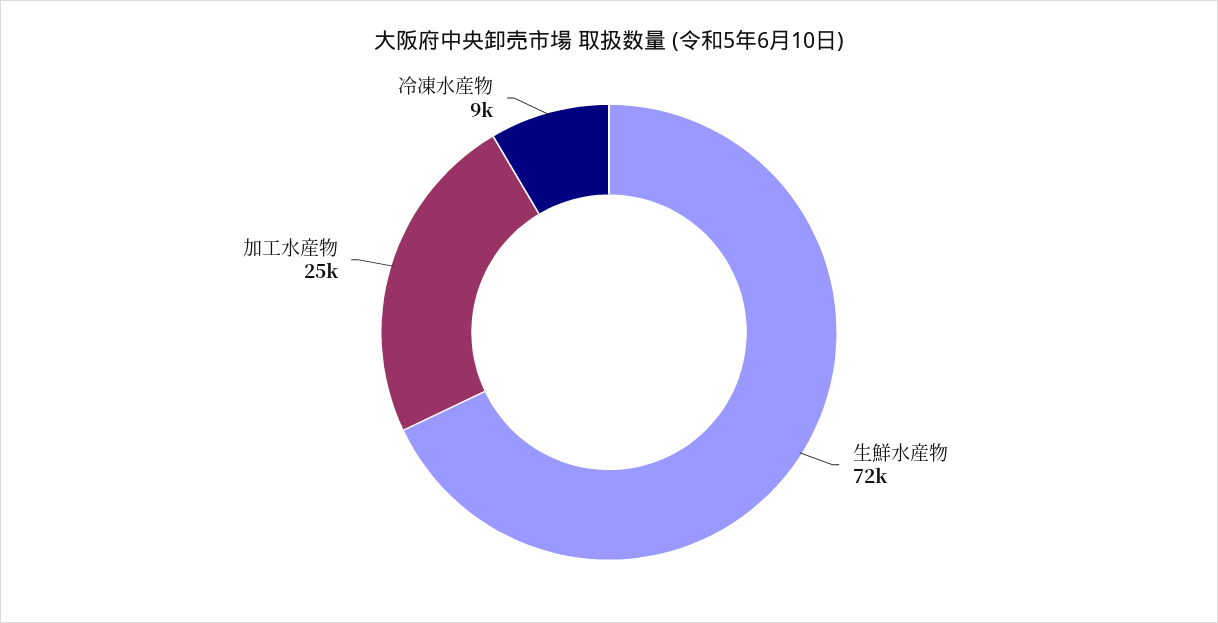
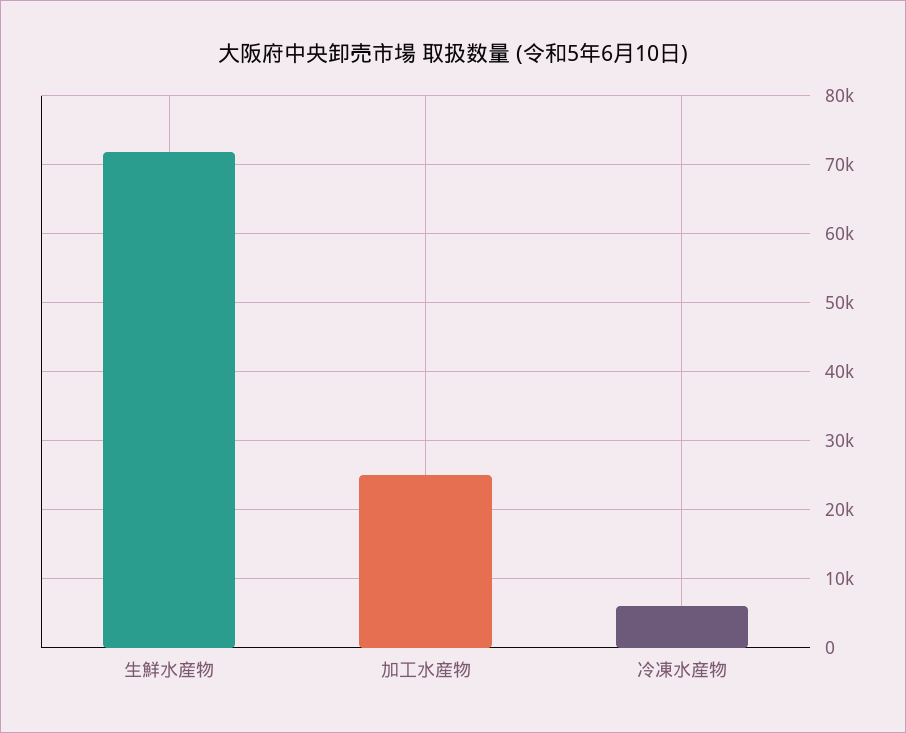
冷凍水産物: 9000 -> 6000

